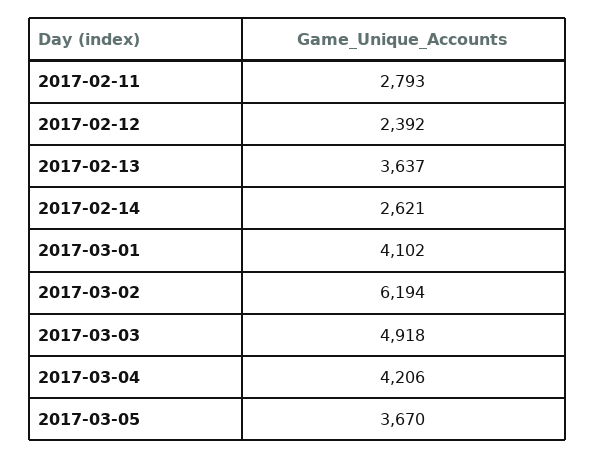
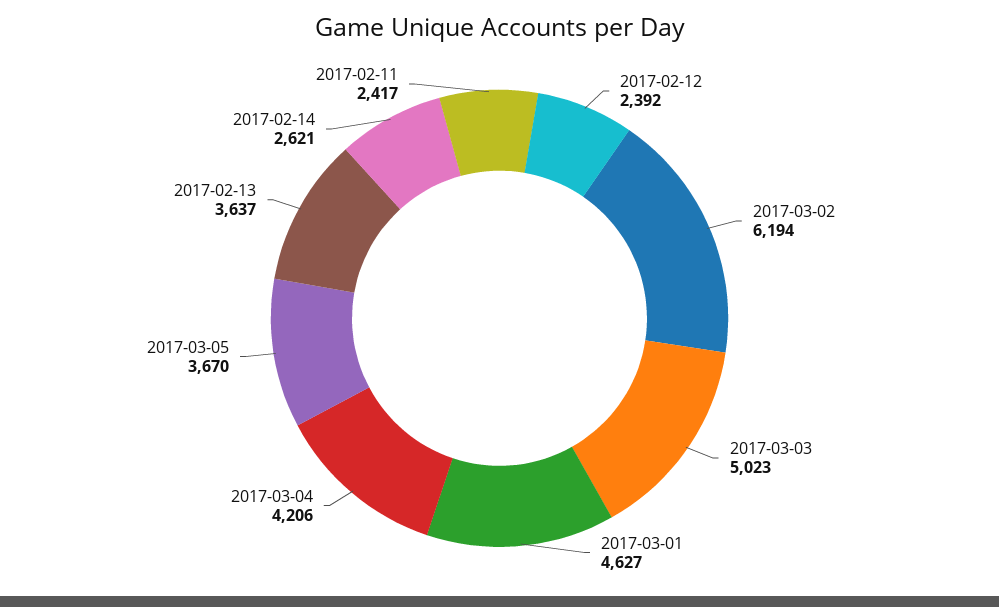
2017-02-11: 2793 -> 2417
2017-03-01: 4102 -> 4627
2017-03-03: 4918 -> 5023

